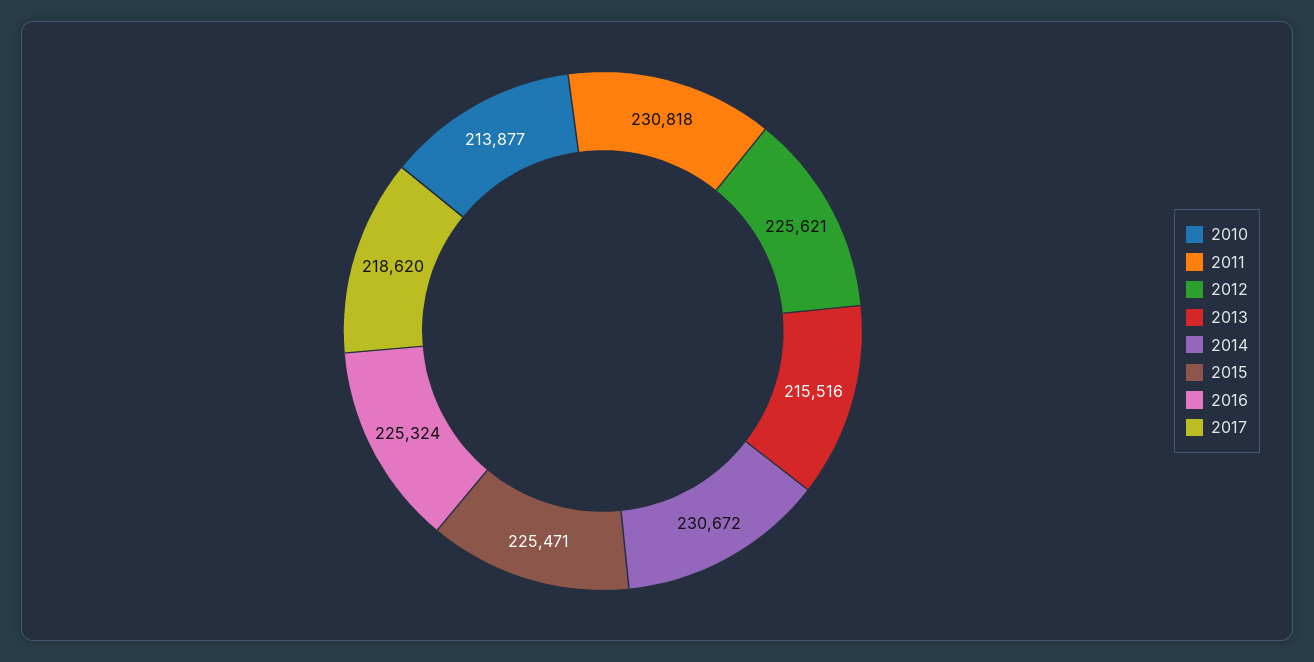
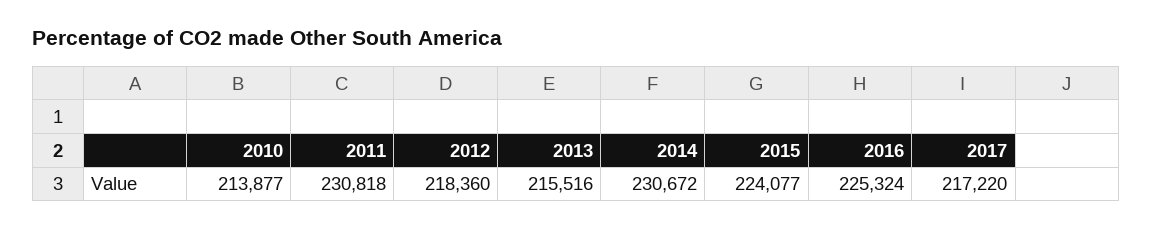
2012: 225621 -> 218360
2015: 225471 -> 224077
2017: 218620 -> 217220

